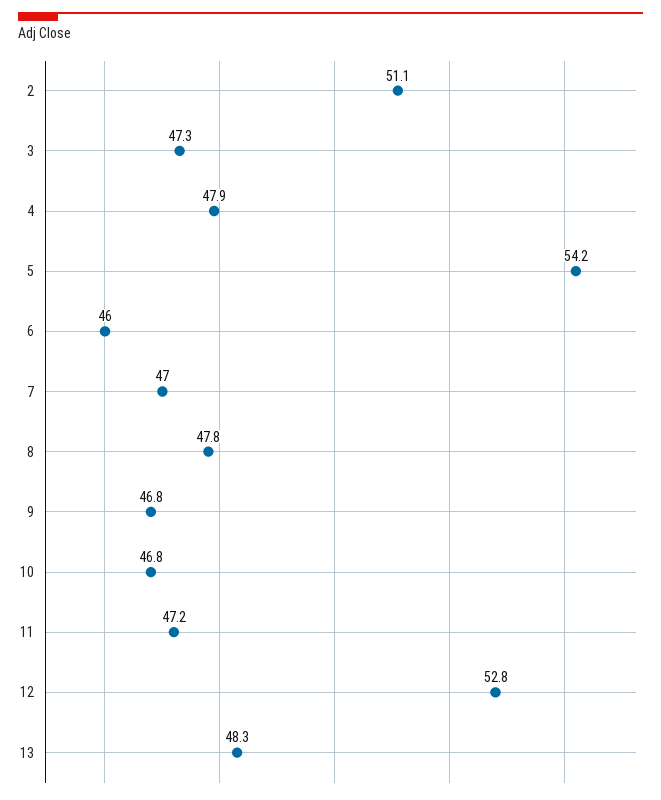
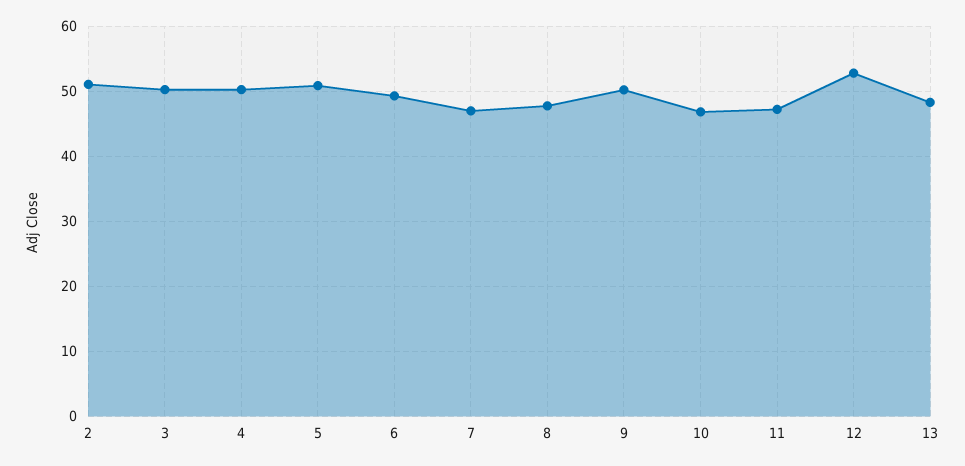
3: 47.3 -> 50
4: 47.9 -> 50
5: 54.2 -> 51
6: 46 -> 49
9: 46.8 -> 50

